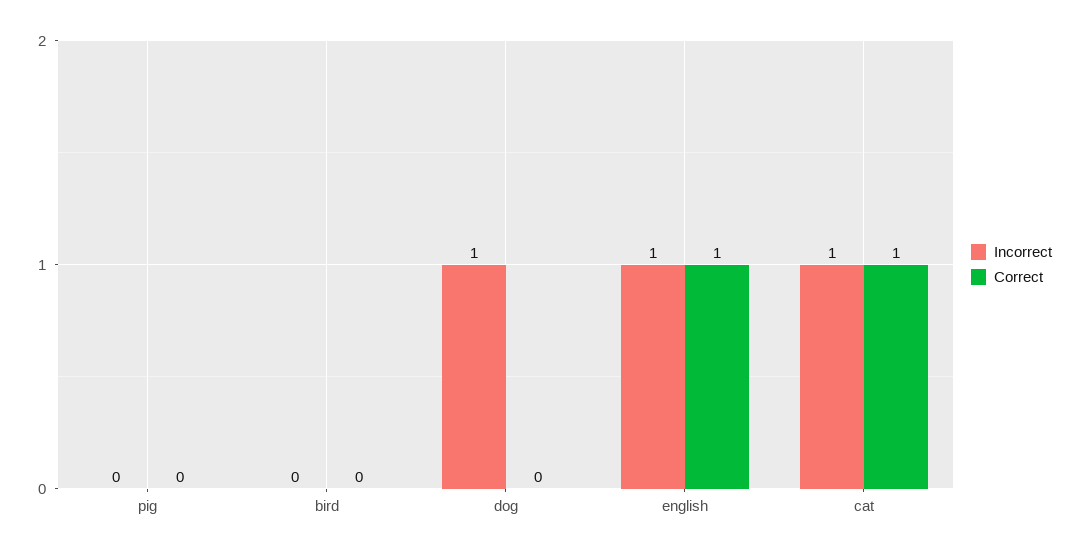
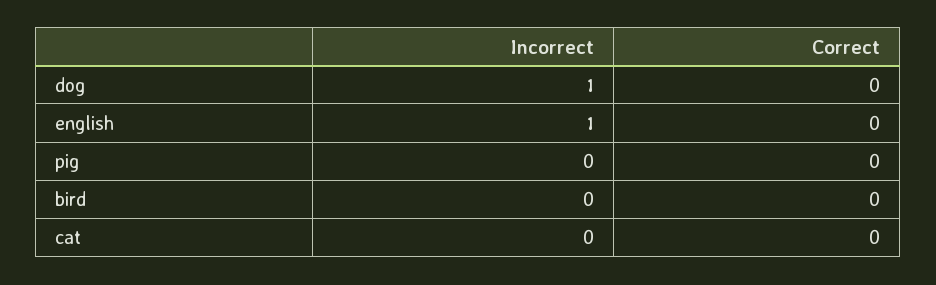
Correct, english: 1 -> 0
Incorrect, cat: 1 -> 0
Correct, cat: 1 -> 0

